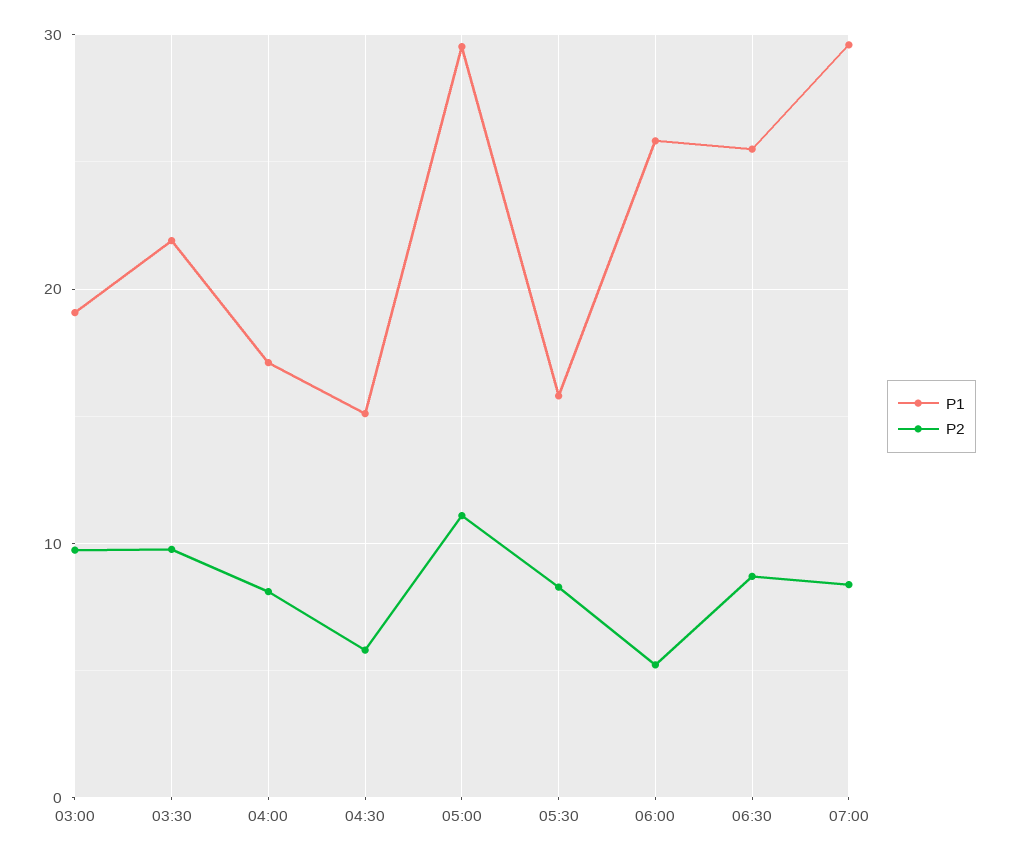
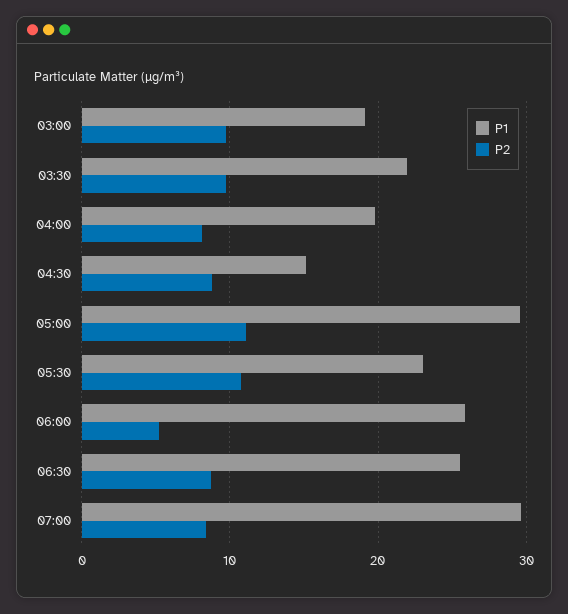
P1, 04:00: 17 -> 20
P2, 04:30: 6 -> 9
P1, 05:30: 16 -> 23
P2, 05:30: 8 -> 11

